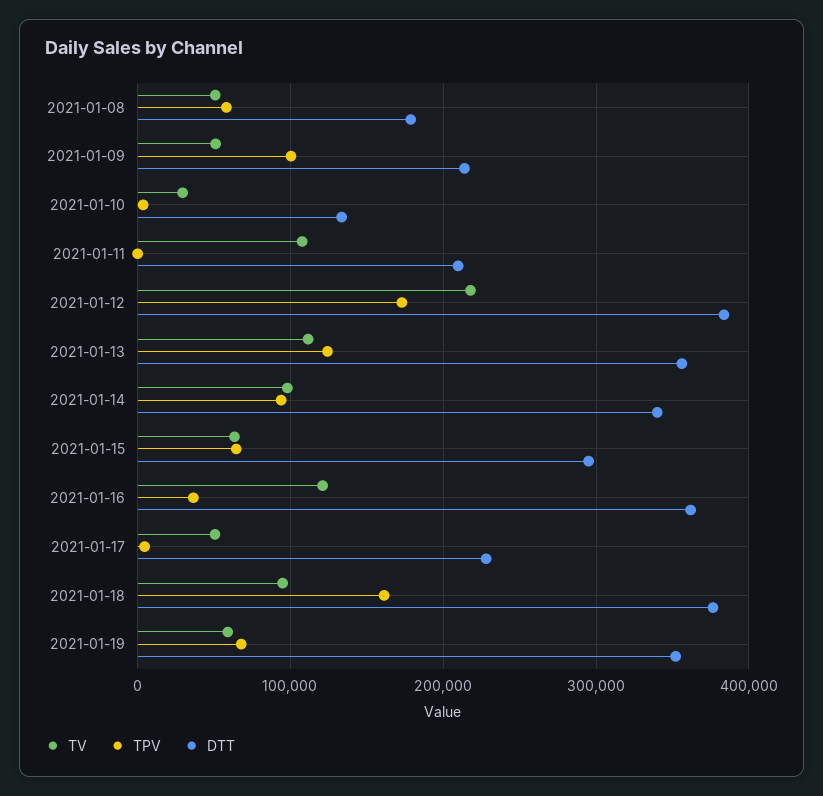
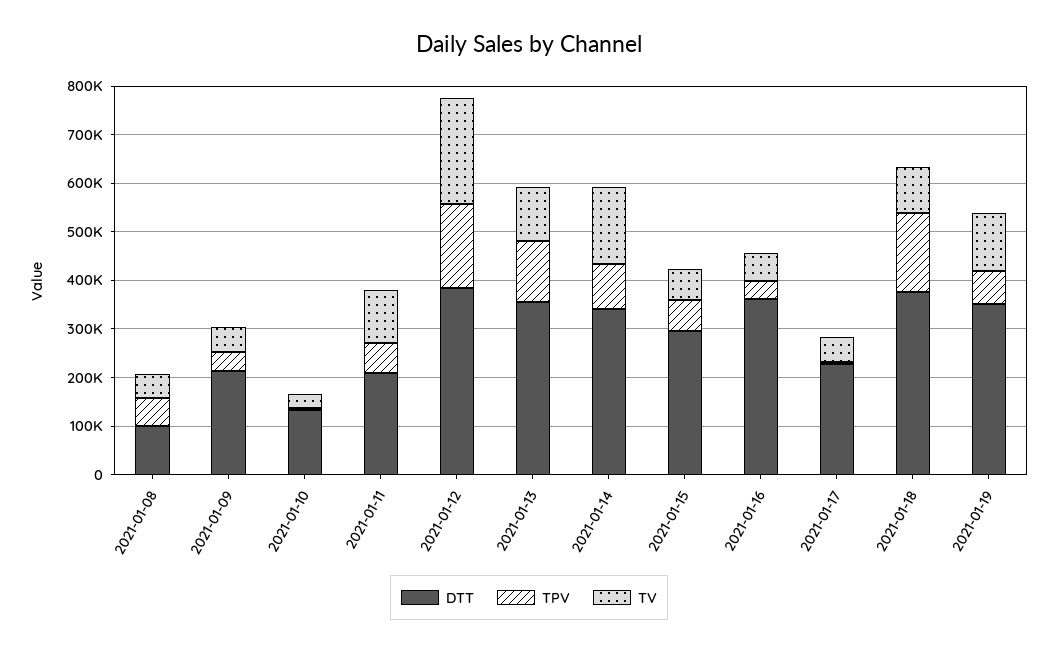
DTT, 2021-01-08: 180000 -> 100000
TPV, 2021-01-09: 100000 -> 40000
TPV, 2021-01-11: 0 -> 60000
TV, 2021-01-14: 100000 -> 160000
TV, 2021-01-16: 120000 -> 60000
TV, 2021-01-19: 60000 -> 120000

